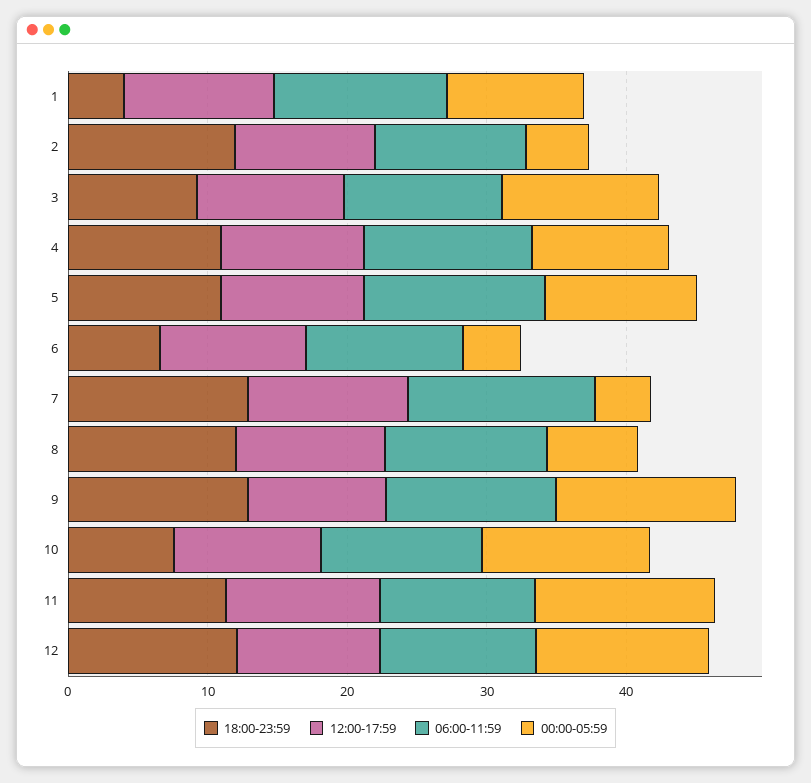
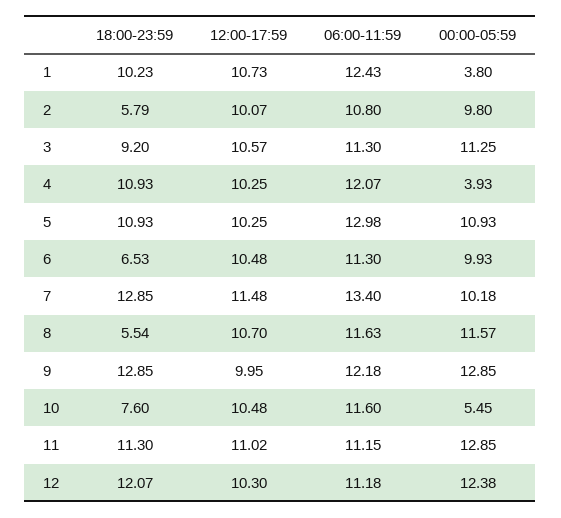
18:00-23:59, 1: 4 -> 10.23
00:00-05:59, 1: 10 -> 3.8
18:00-23:59, 2: 12 -> 5.79
00:00-05:59, 2: 4 -> 9.8
00:00-05:59, 4: 10 -> 3.93
00:00-05:59, 6: 4 -> 9.93
00:00-05:59, 7: 4 -> 10.18
18:00-23:59, 8: 12 -> 5.54
00:00-05:59, 8: 6 -> 11.57
00:00-05:59, 10: 12 -> 5.45

